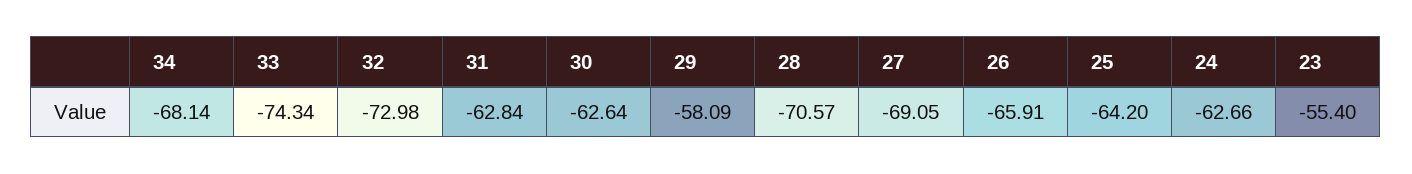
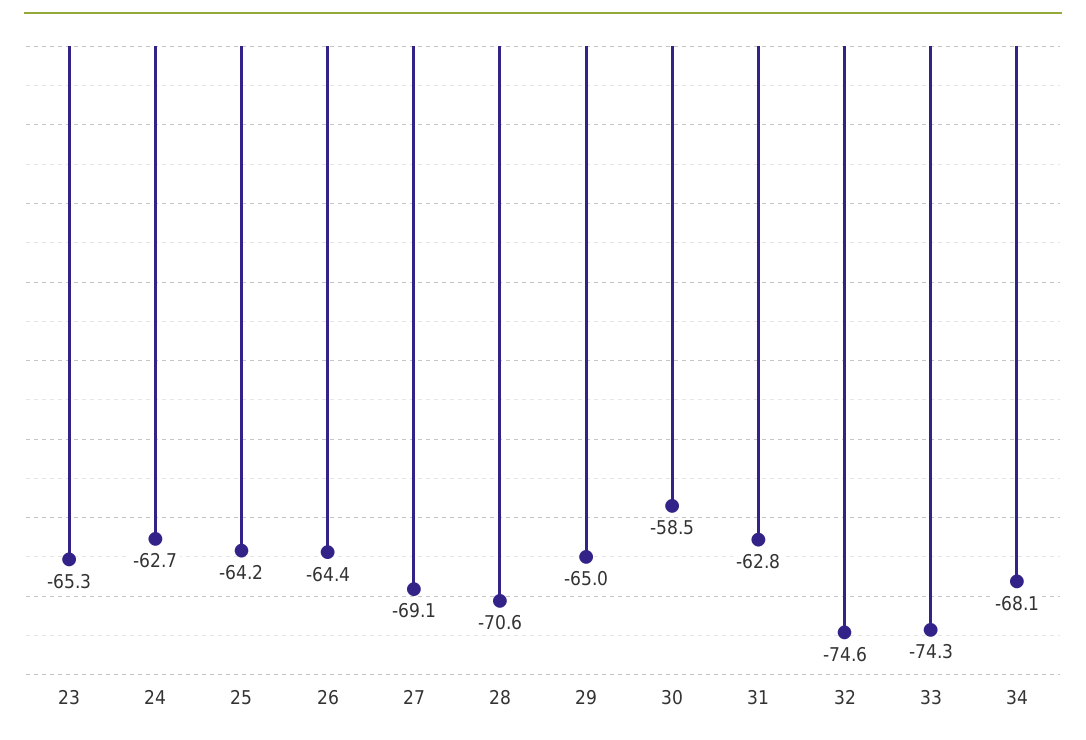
32: -72.98 -> -74.6
30: -62.64 -> -58.5
29: -58.09 -> -65
26: -65.91 -> -64.4
23: -55.4 -> -65.3

